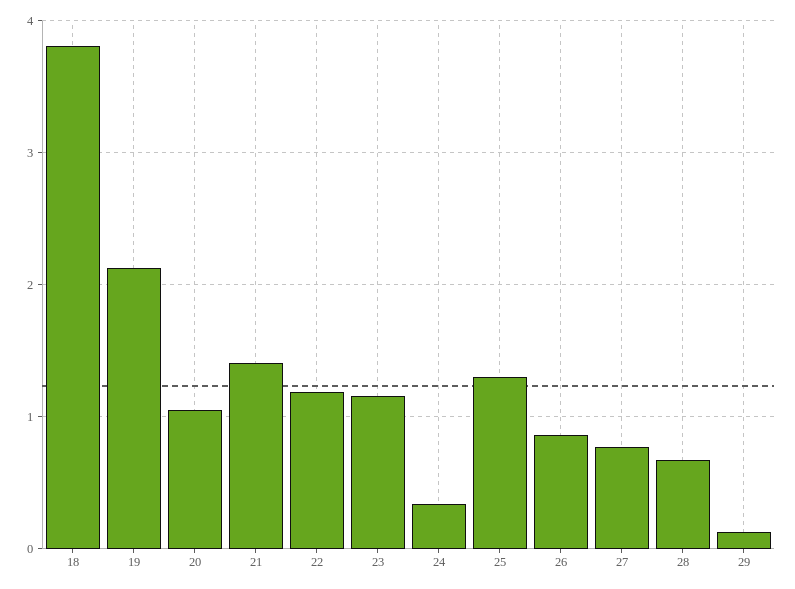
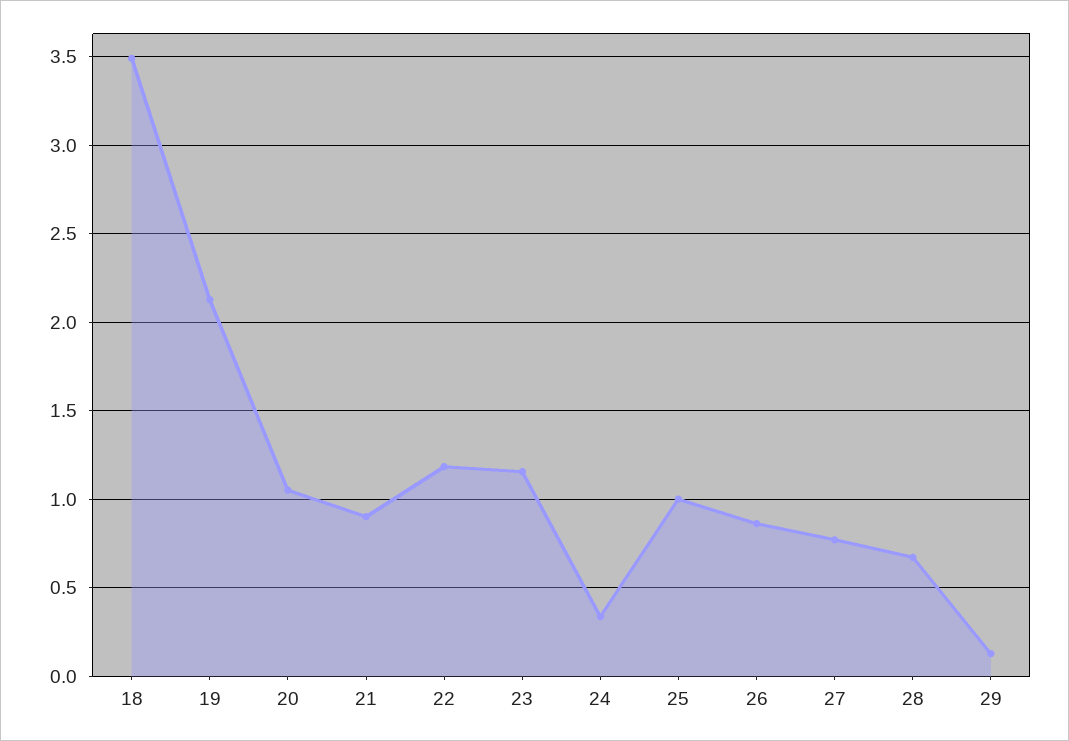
18: 3.8 -> 3.5
21: 1.4 -> 0.9
25: 1.3 -> 1

